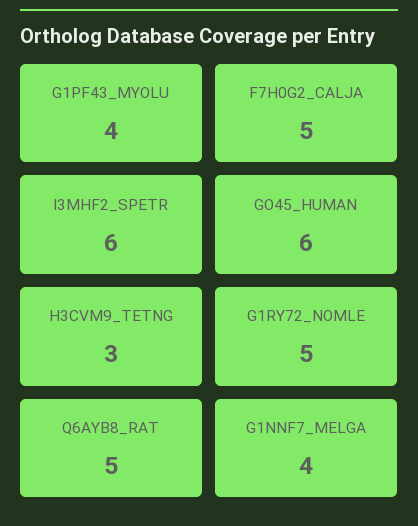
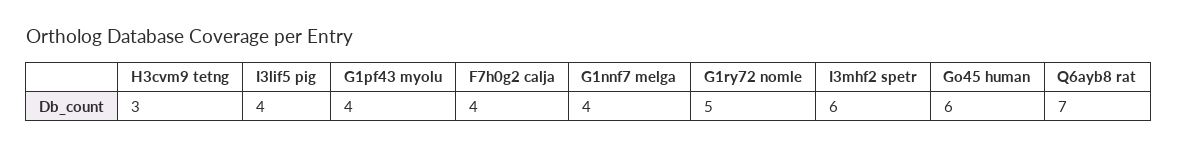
F7H0G2_CALJA: 5 -> 4
Q6AYB8_RAT: 5 -> 7
I3lif5 pig: none -> 4

